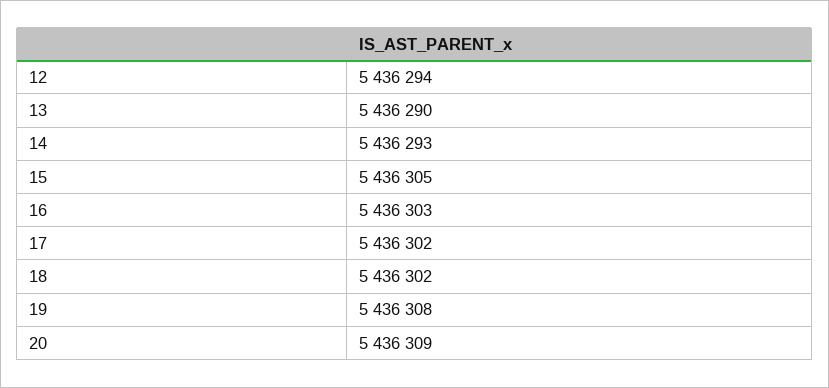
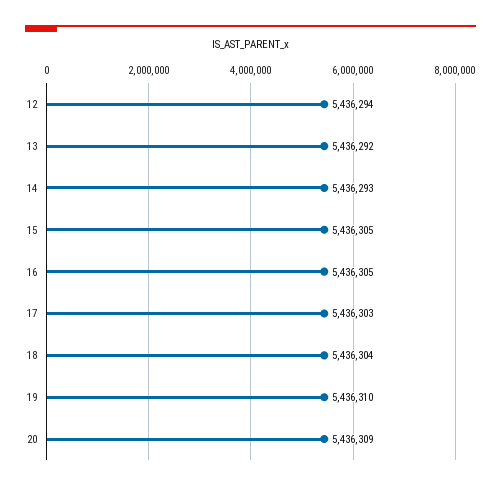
13: 5436290 -> 5436292
16: 5436303 -> 5436305
17: 5436302 -> 5436303
18: 5436302 -> 5436304
19: 5436308 -> 5436310

